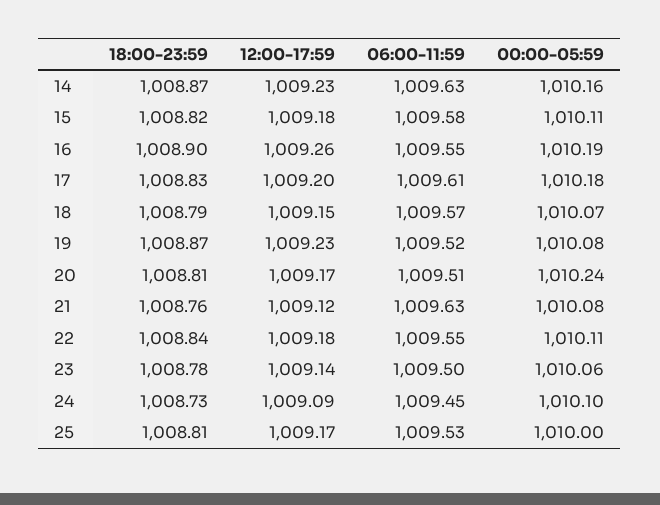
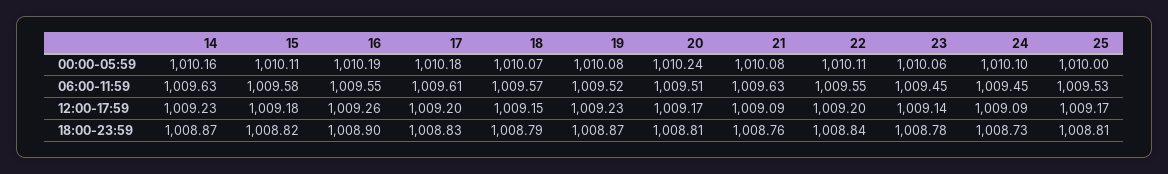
12:00-17:59, 21: 1009.12 -> 1009.09
12:00-17:59, 22: 1009.18 -> 1009.2
06:00-11:59, 23: 1009.5 -> 1009.45

